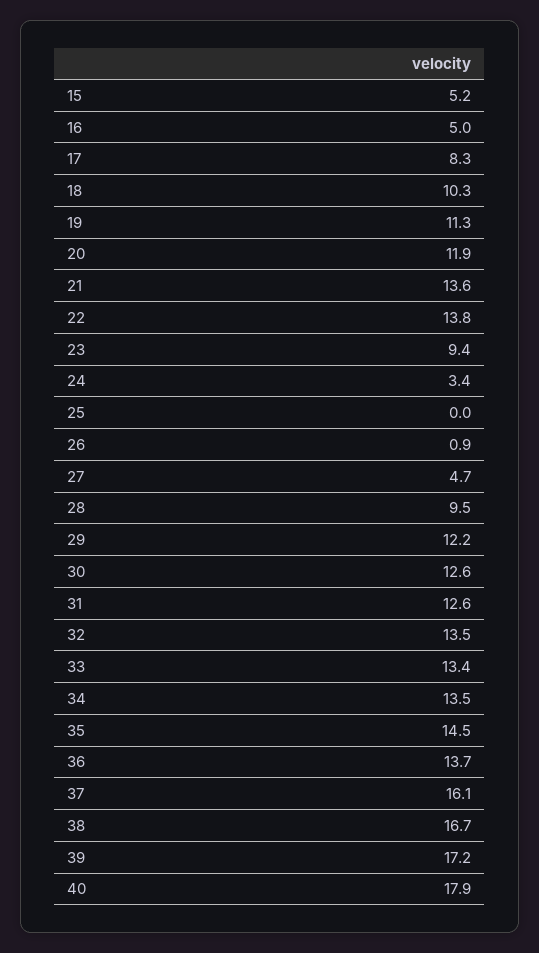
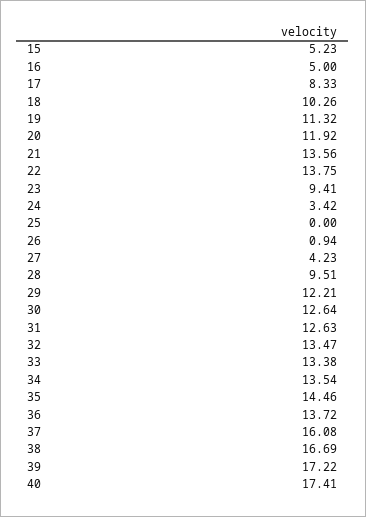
27: 4.7 -> 4.23
40: 17.9 -> 17.41

